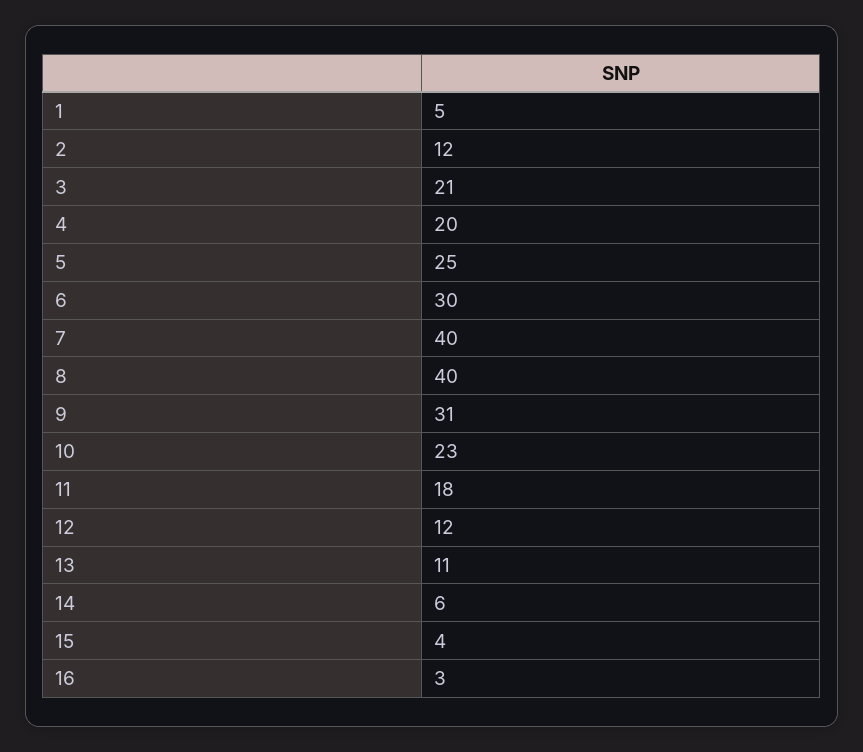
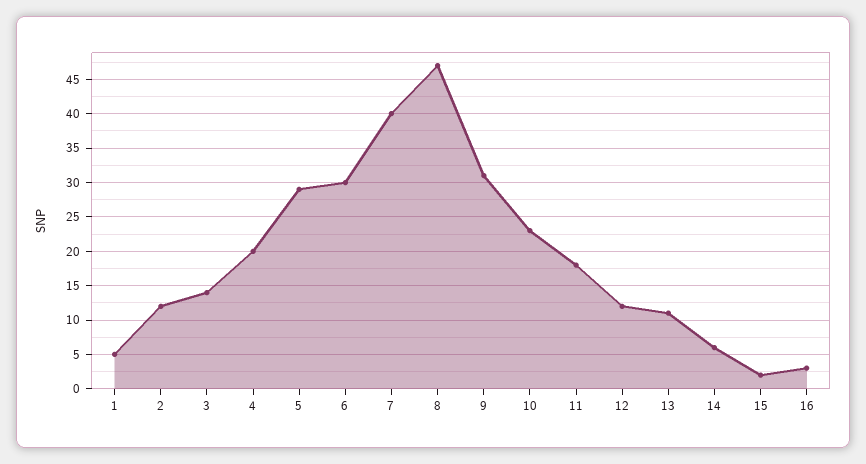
3: 21 -> 14
5: 25 -> 29
8: 40 -> 47
15: 4 -> 2

